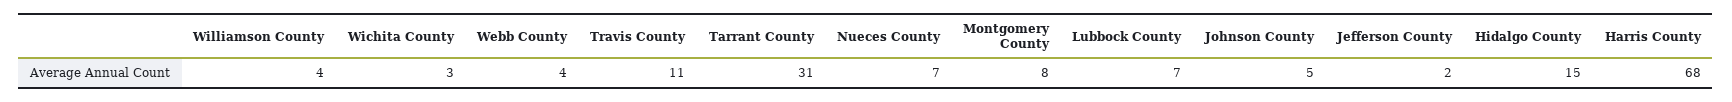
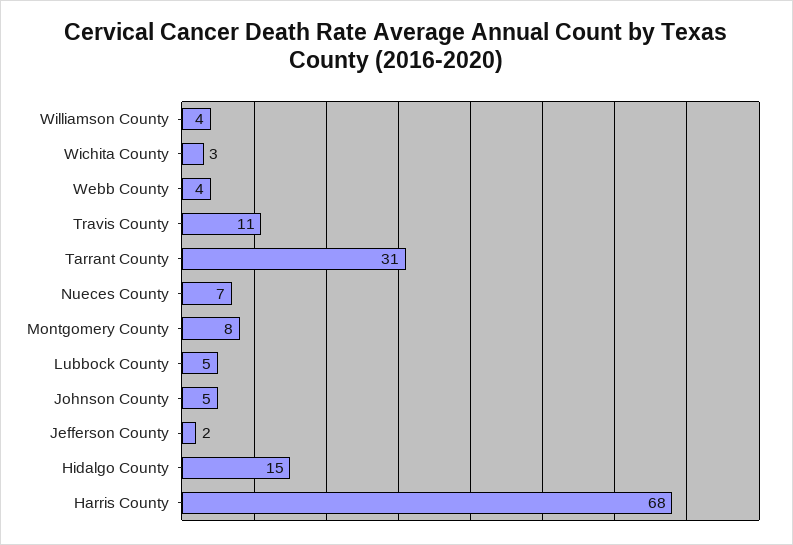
Lubbock County: 7 -> 5

